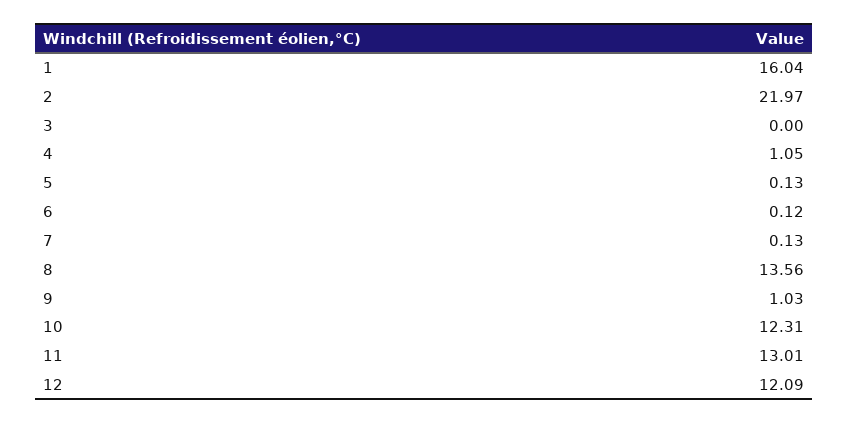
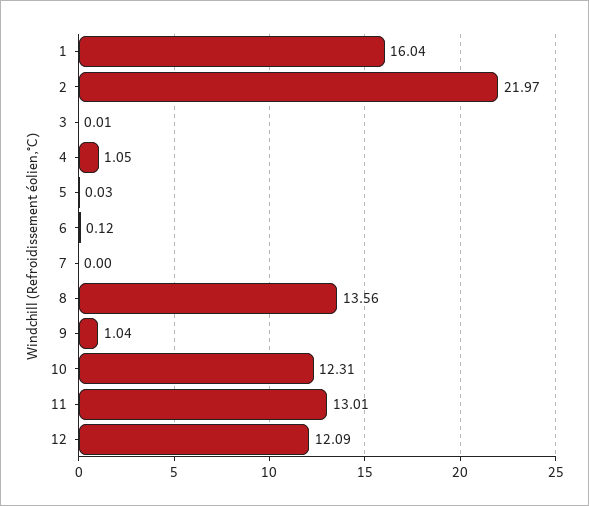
3: 0 -> 0.01
5: 0.13 -> 0.03
7: 0.13 -> 0
9: 1.03 -> 1.04

